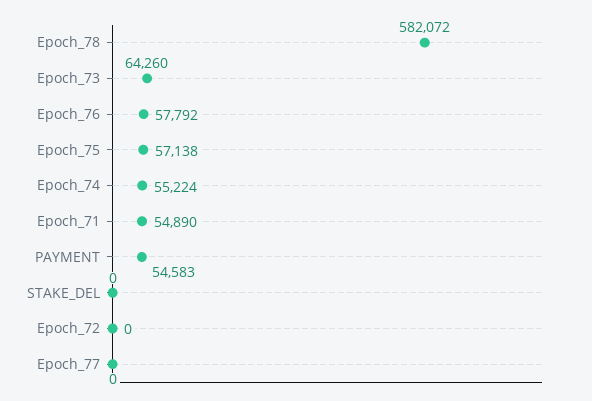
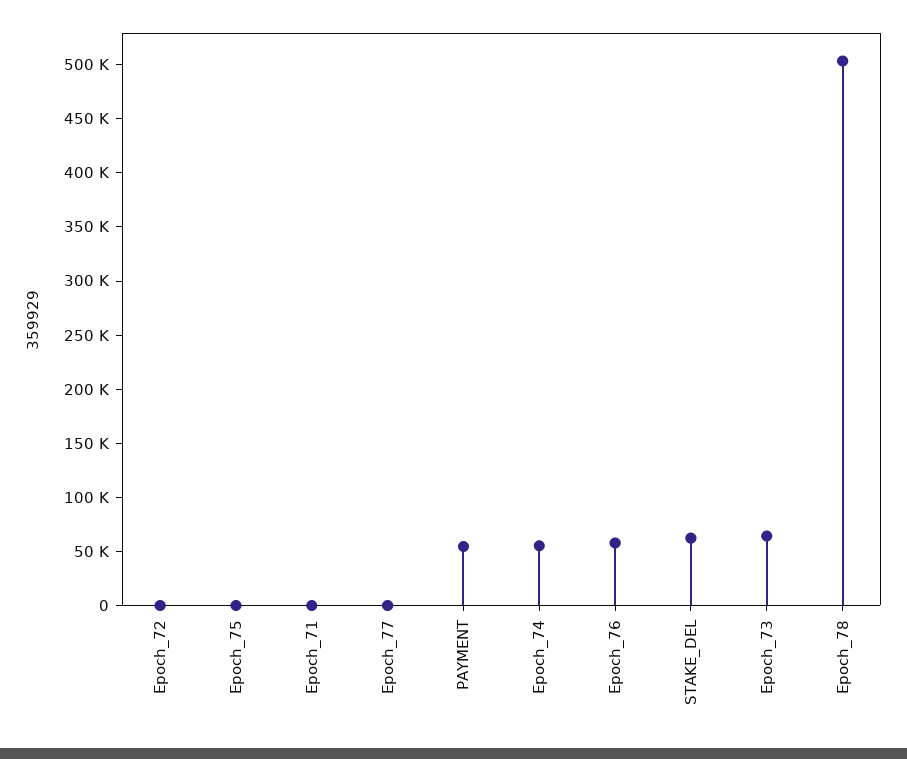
Epoch_78: 582072 -> 500000
Epoch_75: 57138 -> 0
Epoch_71: 54890 -> 0
STAKE_DEL: 0 -> 60000

